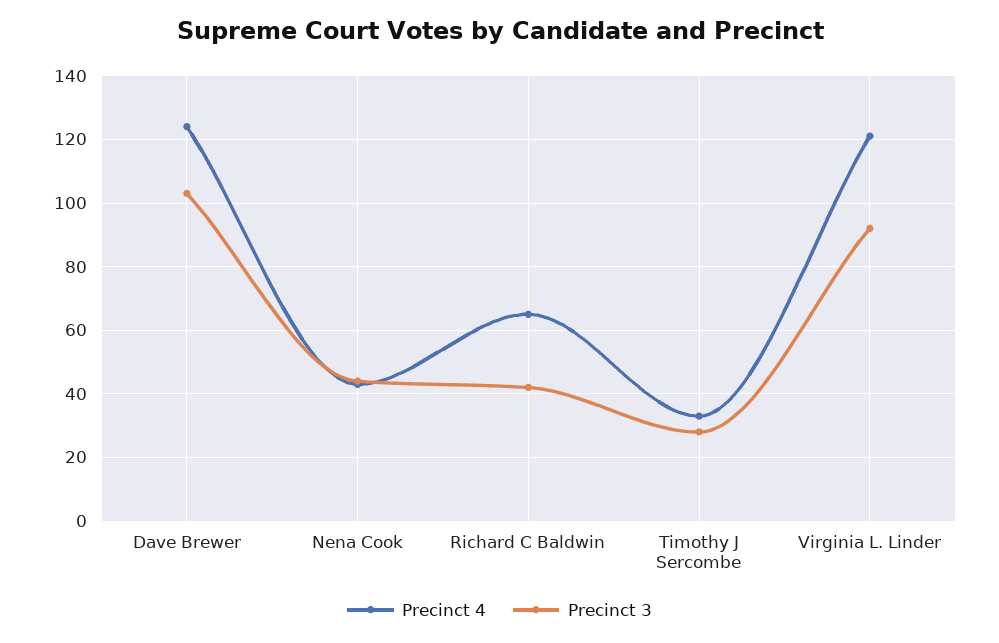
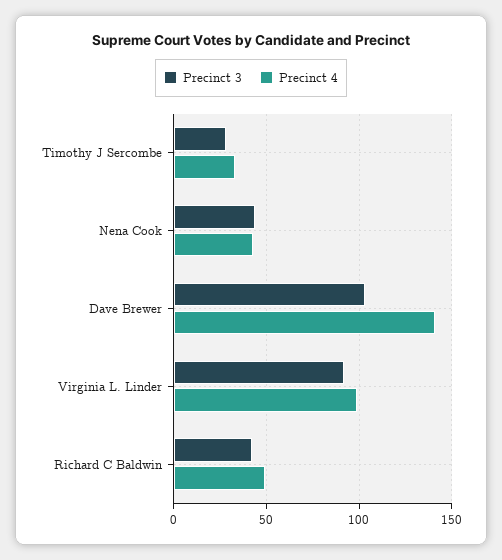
Precinct 4, Dave Brewer: 125 -> 140
Precinct 4, Richard C Baldwin: 65 -> 50
Precinct 4, Virginia L. Linder: 120 -> 100

